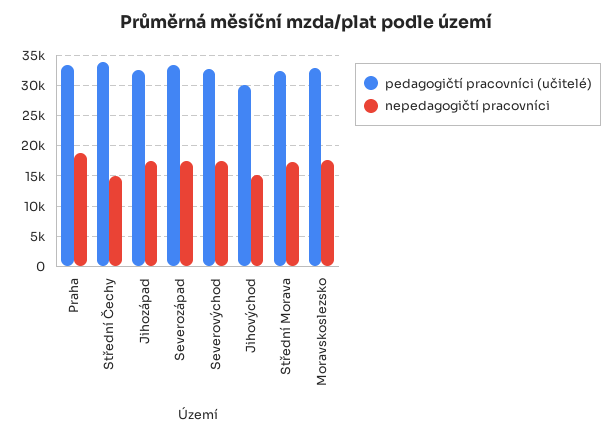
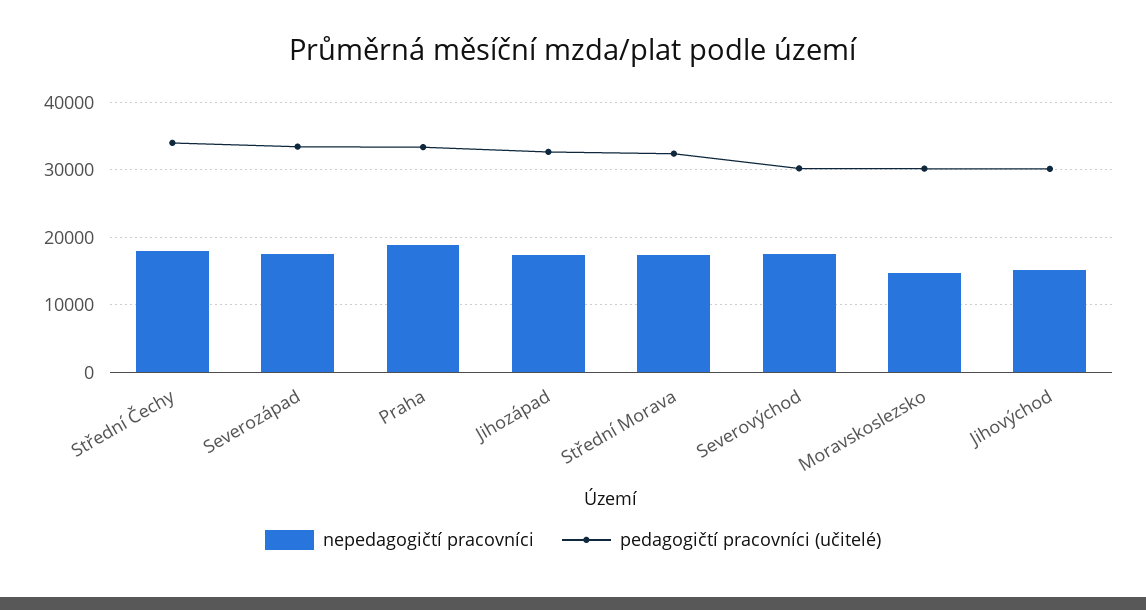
nepedagogičtí pracovníci, Střední Čechy: 15000 -> 18000
pedagogičtí pracovníci (učitelé), Severovýchod: 33000 -> 30000
pedagogičtí pracovníci (učitelé), Moravskoslezsko: 33000 -> 30000
nepedagogičtí pracovníci, Moravskoslezsko: 18000 -> 15000

